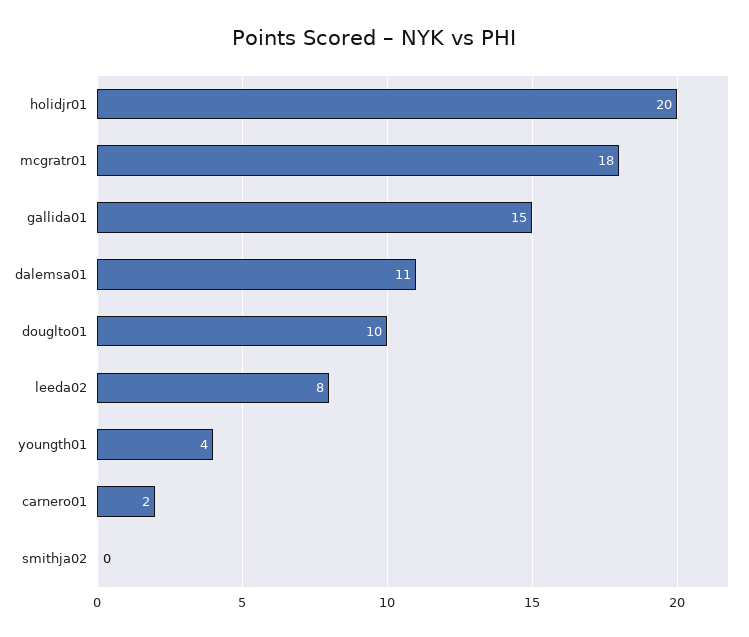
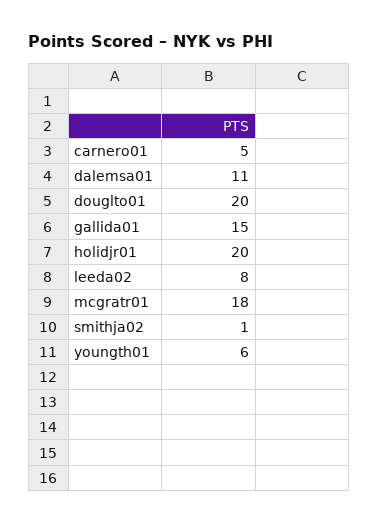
douglto01: 10 -> 20
youngth01: 4 -> 6
carnero01: 2 -> 5
smithja02: 0 -> 1

